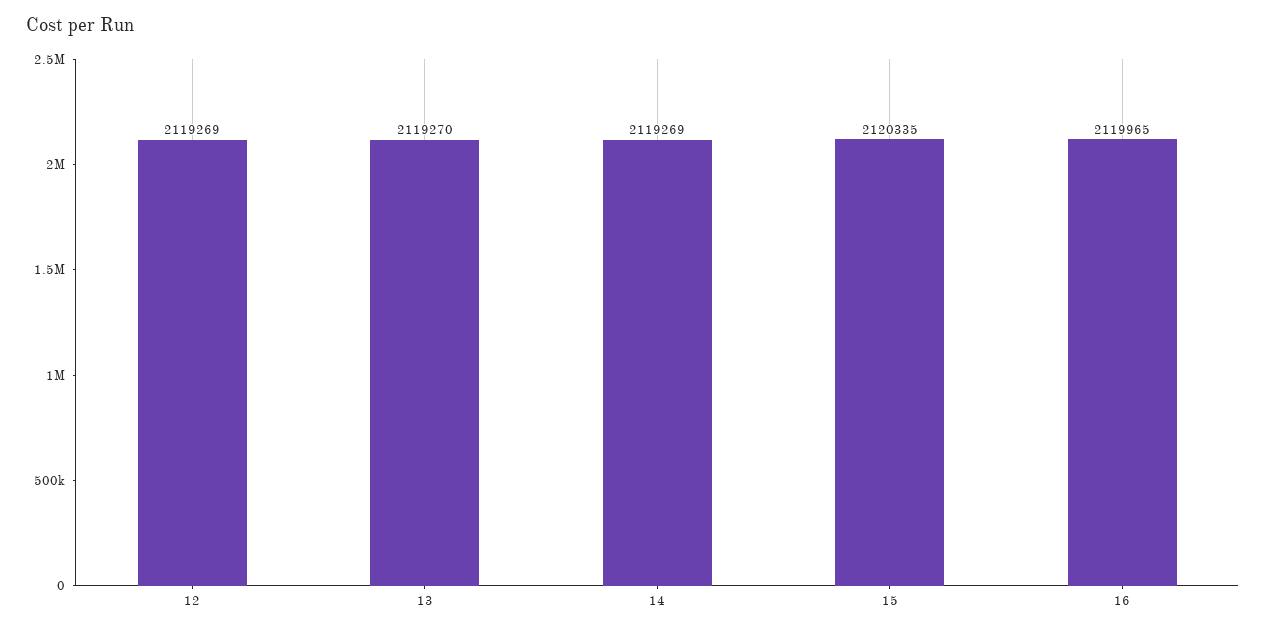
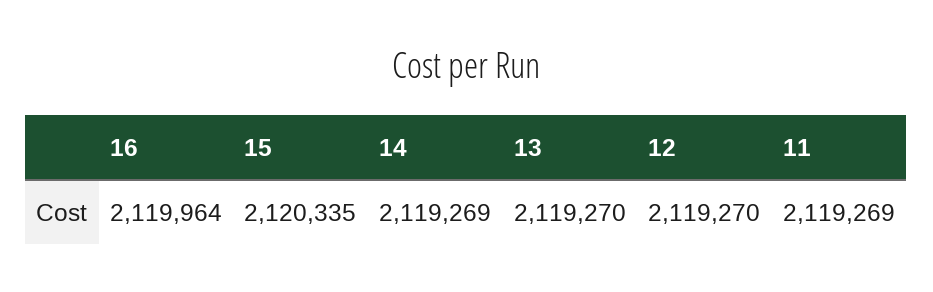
12: 2119269 -> 2119270
16: 2119965 -> 2119964
11: none -> 2119269

